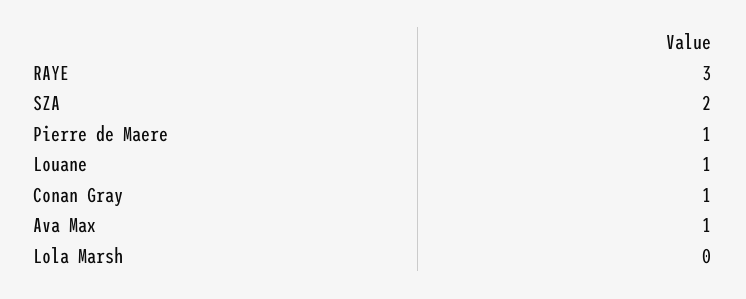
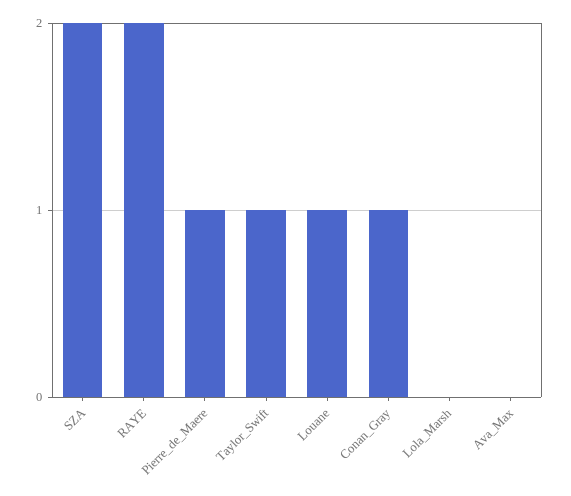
RAYE: 3 -> 2
Ava Max: 1 -> 0
Taylor_Swift: none -> 1

